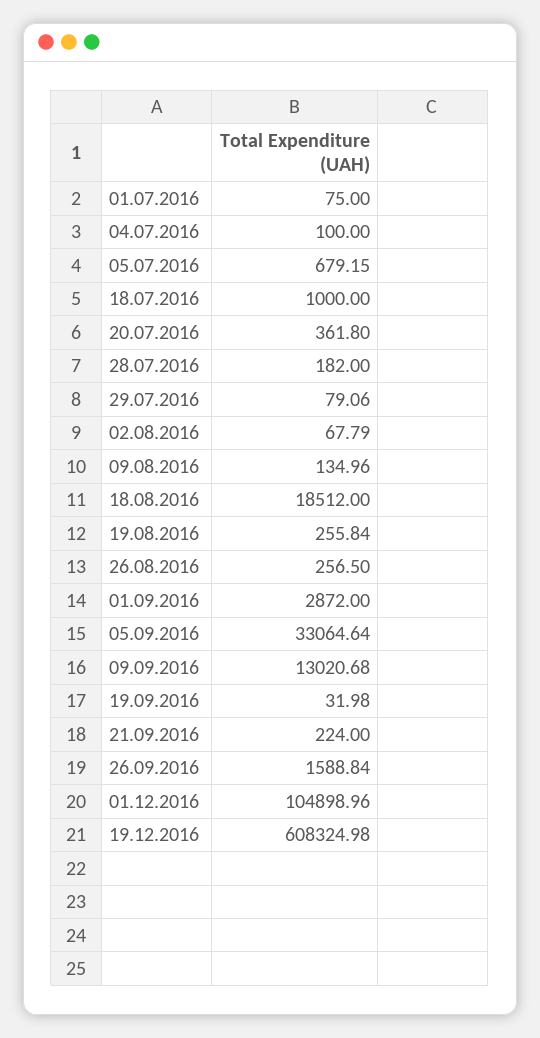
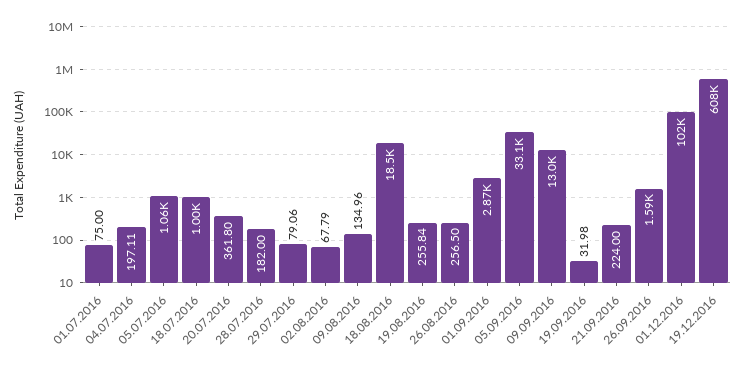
04.07.2016: 100 -> 197.11
05.07.2016: 679.15 -> 1060
01.12.2016: 104898.96 -> 102000

